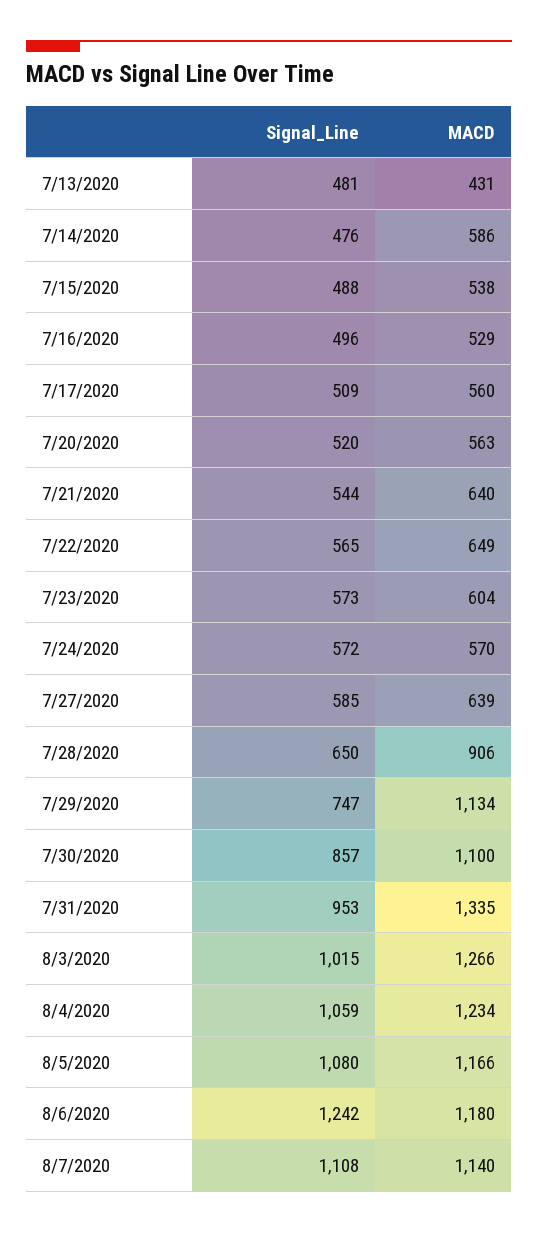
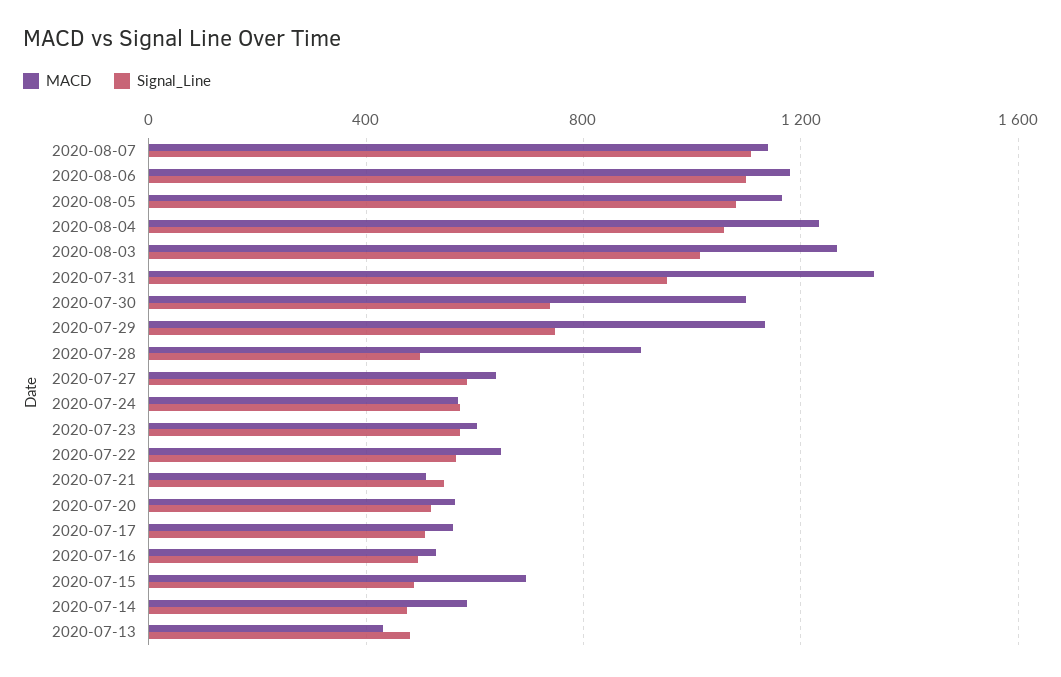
MACD, 7/15/2020: 538 -> 700
MACD, 7/21/2020: 640 -> 500
Signal_Line, 7/28/2020: 650 -> 500
Signal_Line, 7/30/2020: 857 -> 750
Signal_Line, 8/6/2020: 1242 -> 1100

